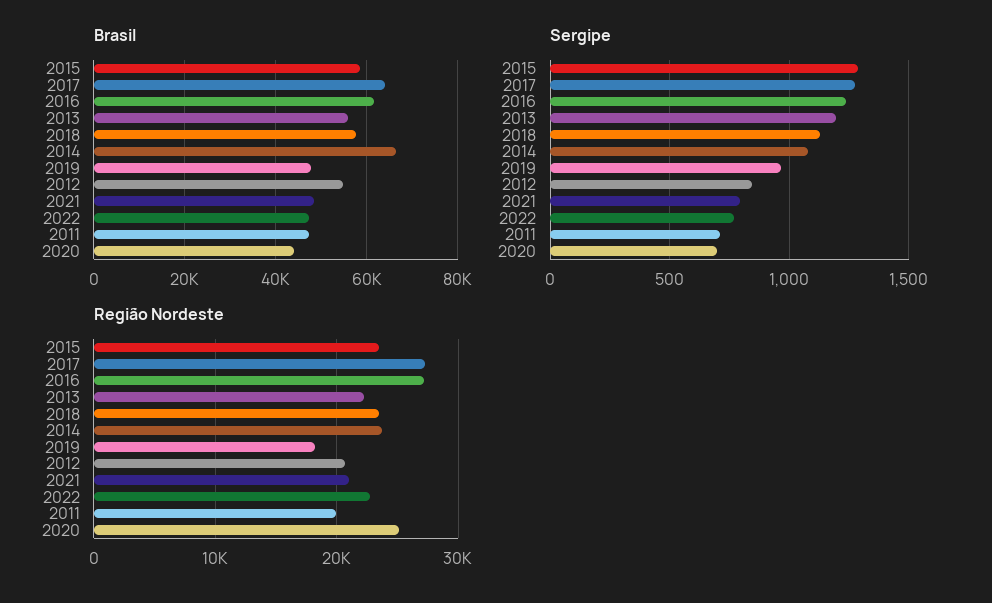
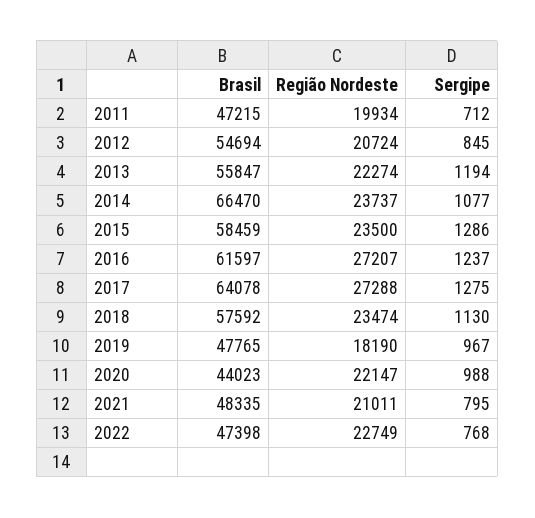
Sergipe, 2020: 700 -> 988
Região Nordeste, 2020: 25000 -> 22147

